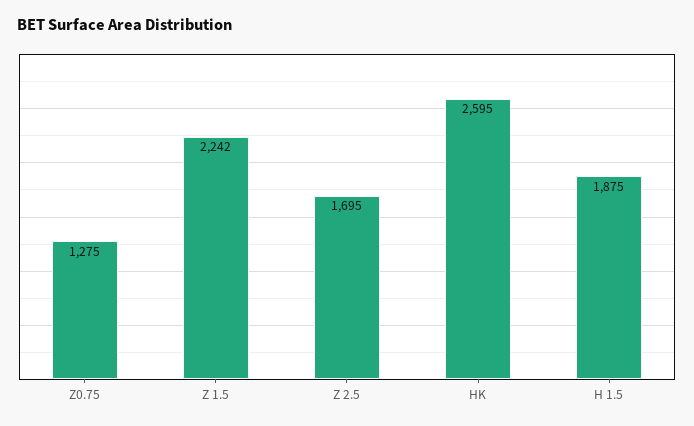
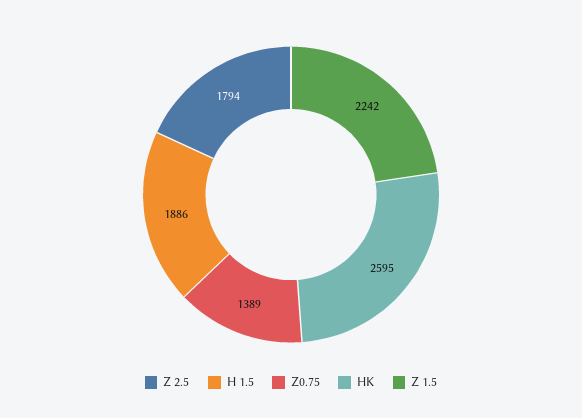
Z0.75: 1275 -> 1389
Z 2.5: 1695 -> 1794
H 1.5: 1875 -> 1886

